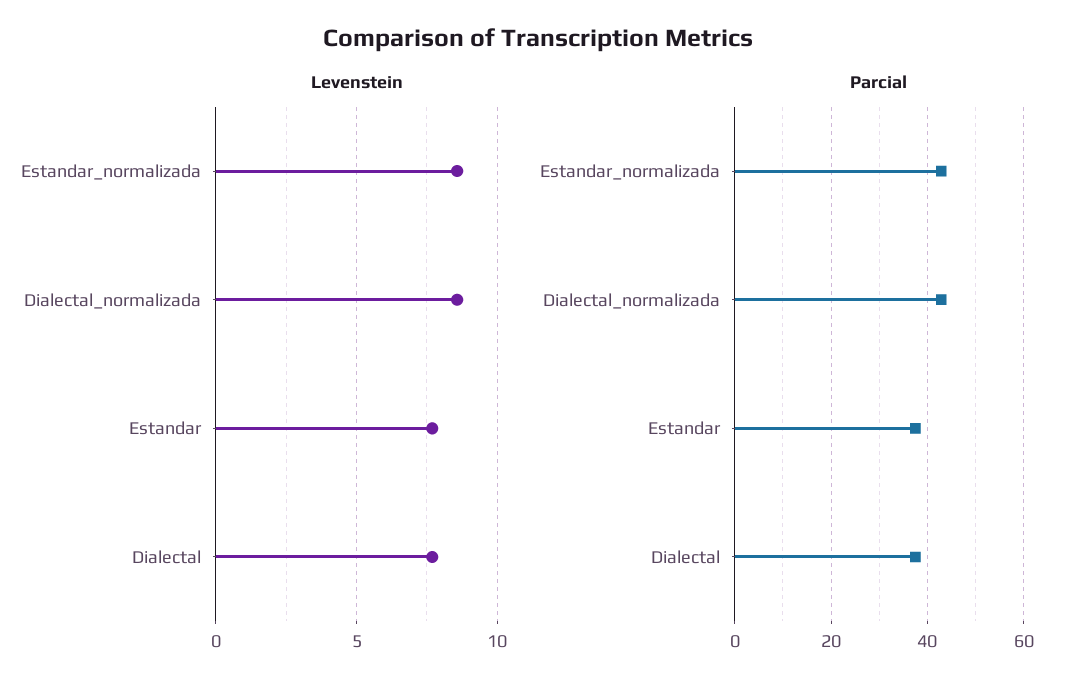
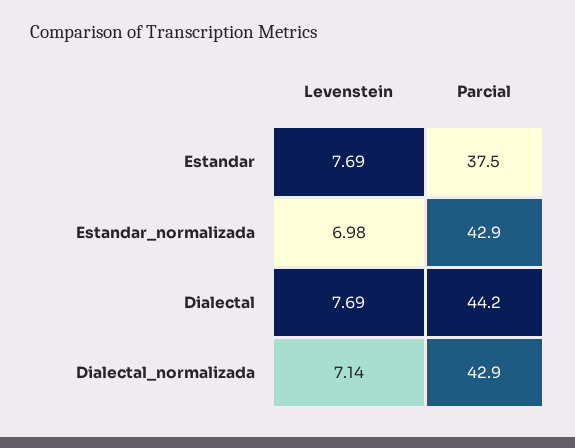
Levenstein, Estandar_normalizada: 8.5 -> 6.98
Levenstein, Dialectal_normalizada: 8.5 -> 7.14
Parcial, Dialectal: 38 -> 44.2

